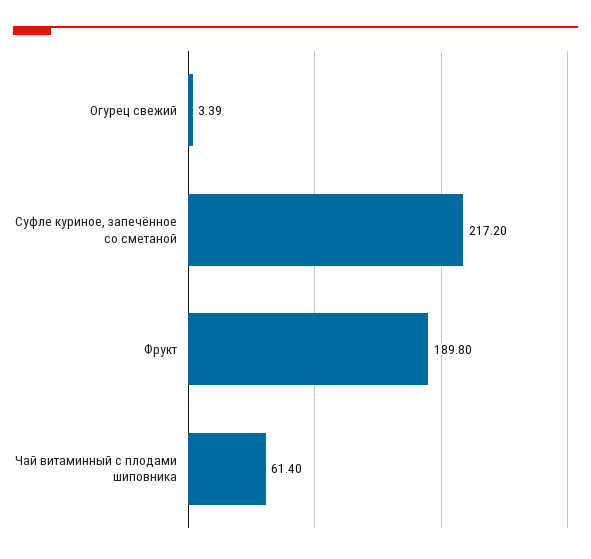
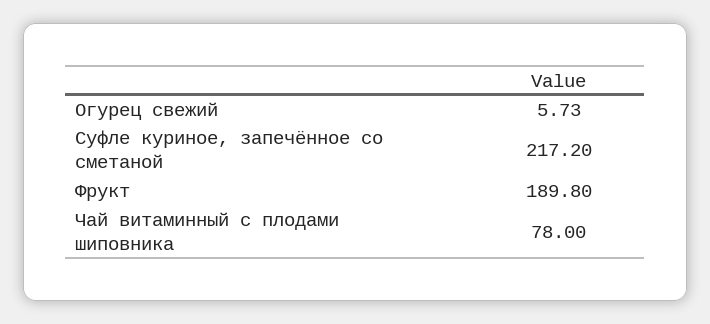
Огурец свежий: 3.39 -> 5.73
Чай витаминный с плодами шиповника: 61.4 -> 78

